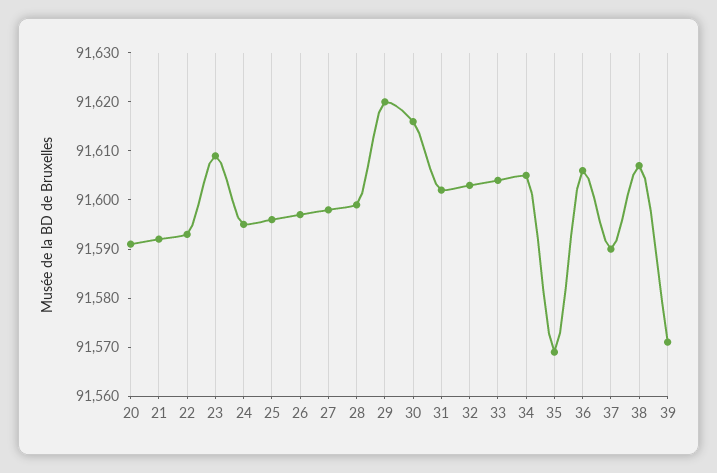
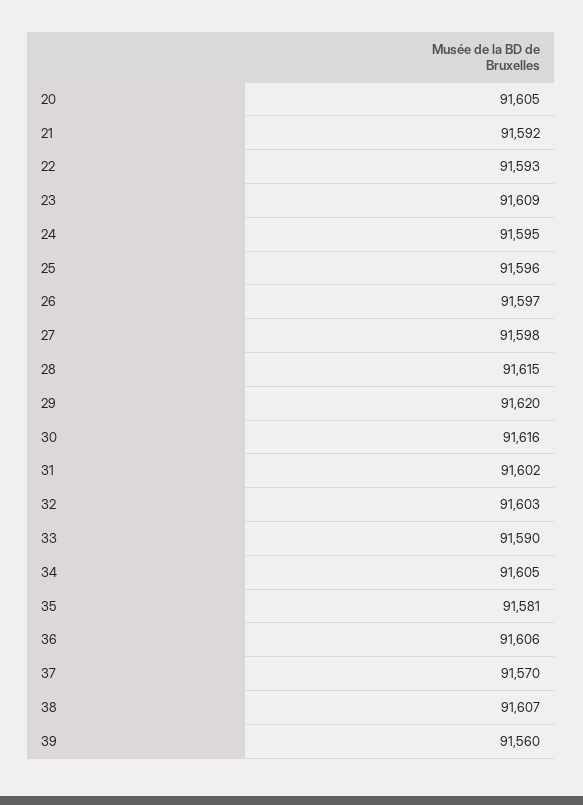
20: 91590 -> 91605
28: 91600 -> 91615
33: 91605 -> 91590
35: 91570 -> 91581
37: 91590 -> 91570
39: 91570 -> 91560

